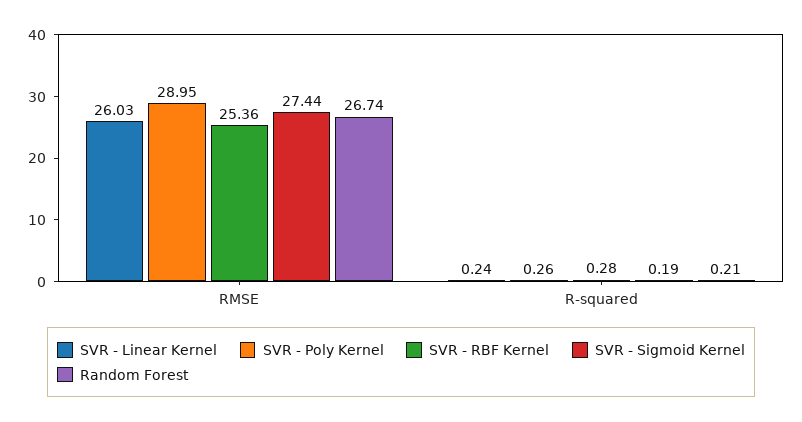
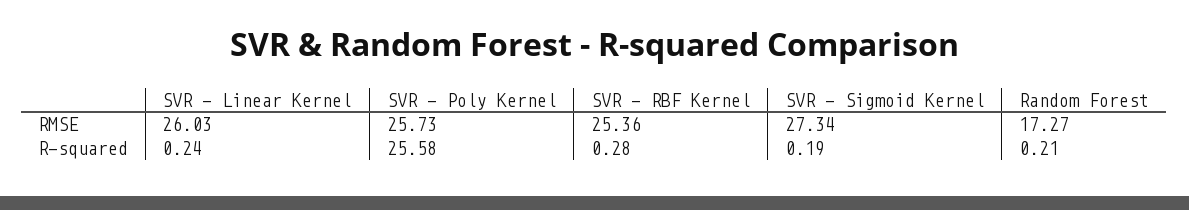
SVR - Poly Kernel, RMSE: 28.95 -> 25.73
SVR - Sigmoid Kernel, RMSE: 27.44 -> 27.34
Random Forest, RMSE: 26.74 -> 17.27
SVR - Poly Kernel, R-squared: 0.26 -> 25.58

